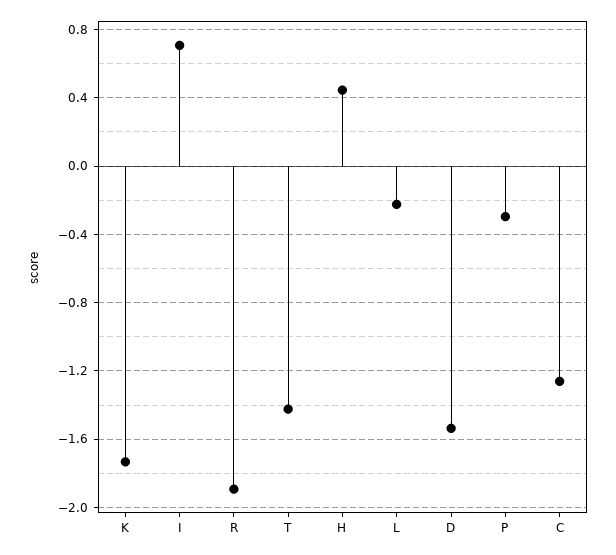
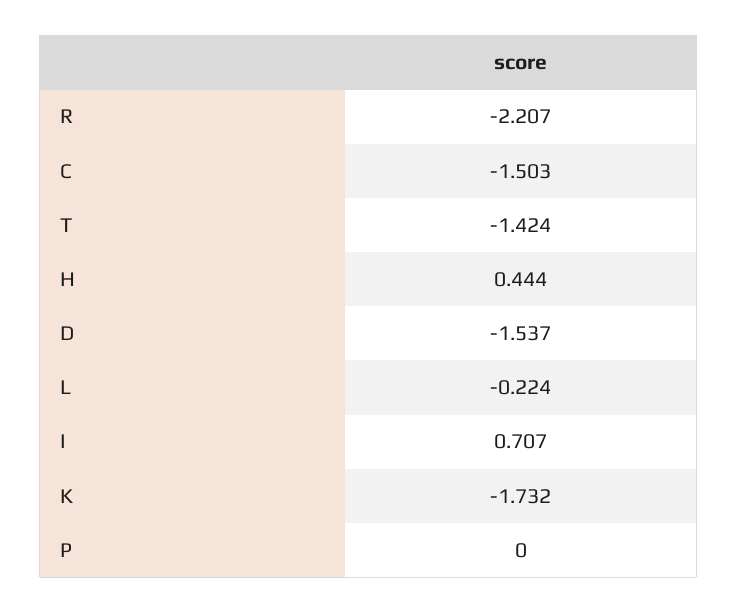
R: -1.9 -> -2.207
P: -0.3 -> 0
C: -1.25 -> -1.503

